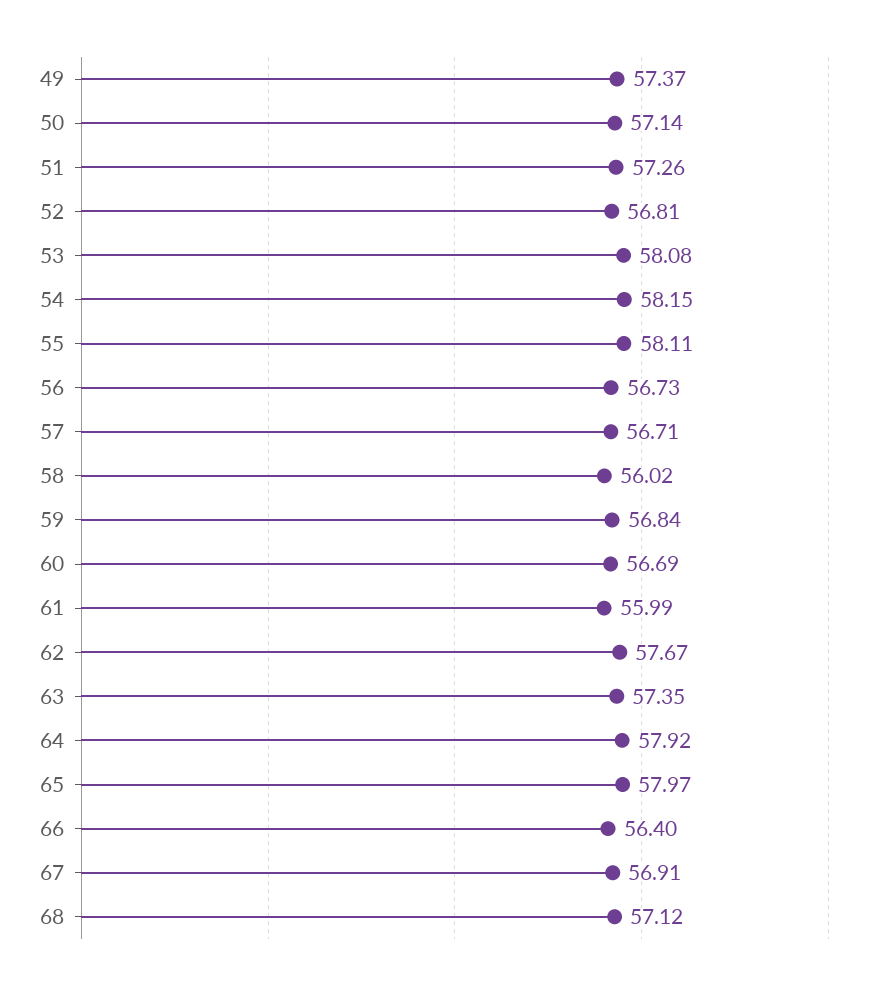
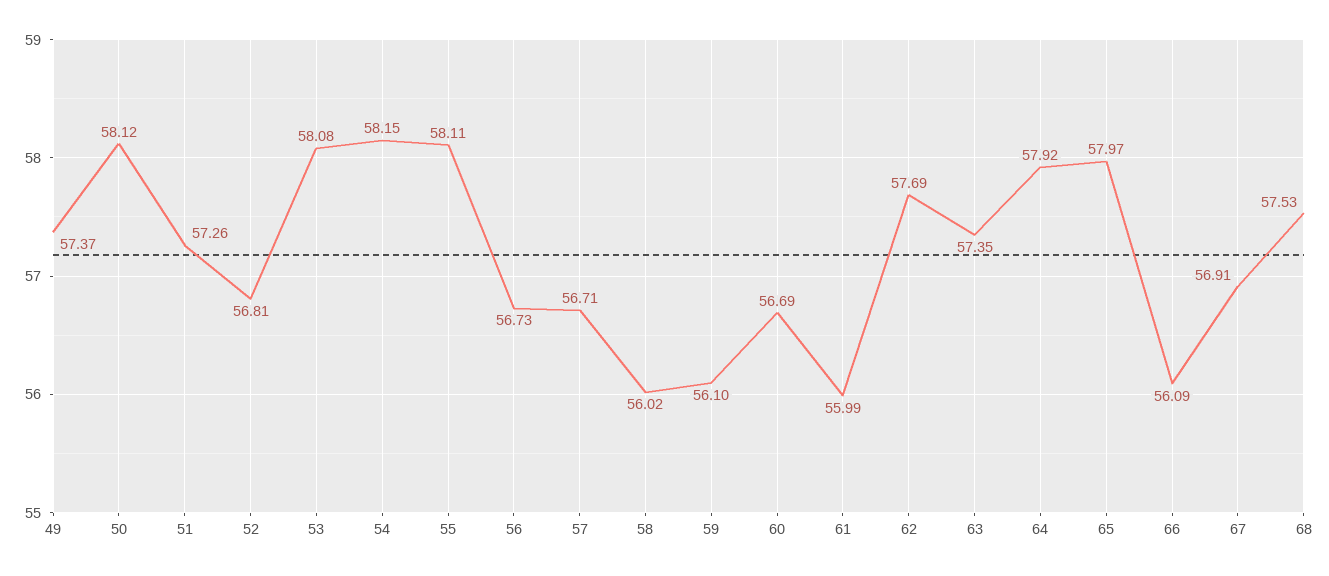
50: 57.14 -> 58.12
59: 56.84 -> 56.1
62: 57.67 -> 57.69
66: 56.4 -> 56.09
68: 57.12 -> 57.53

